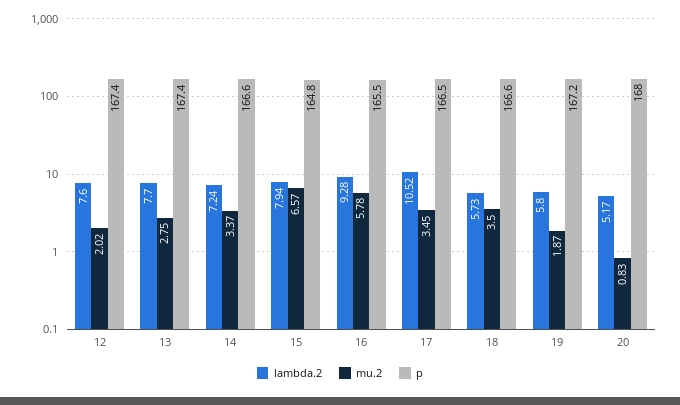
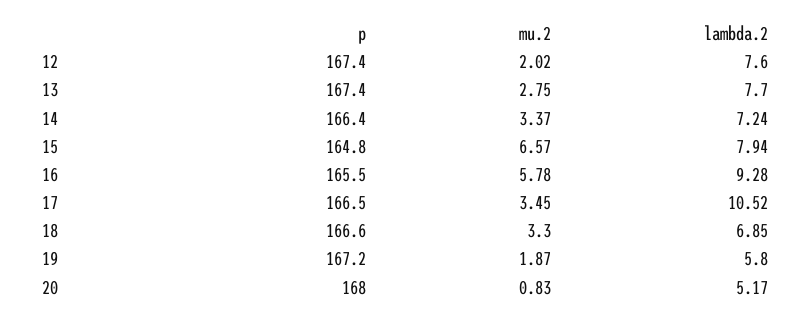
p, 14: 166.6 -> 166.4
lambda.2, 18: 5.73 -> 6.85
mu.2, 18: 3.5 -> 3.3

